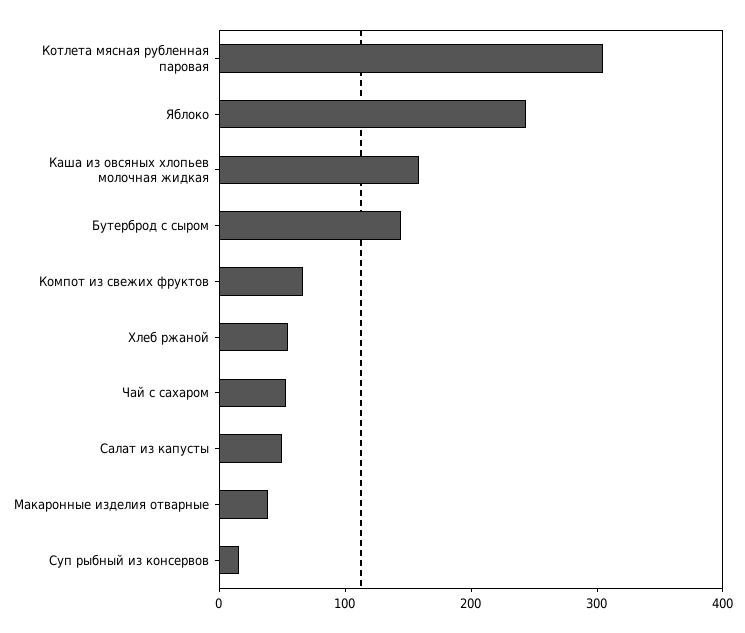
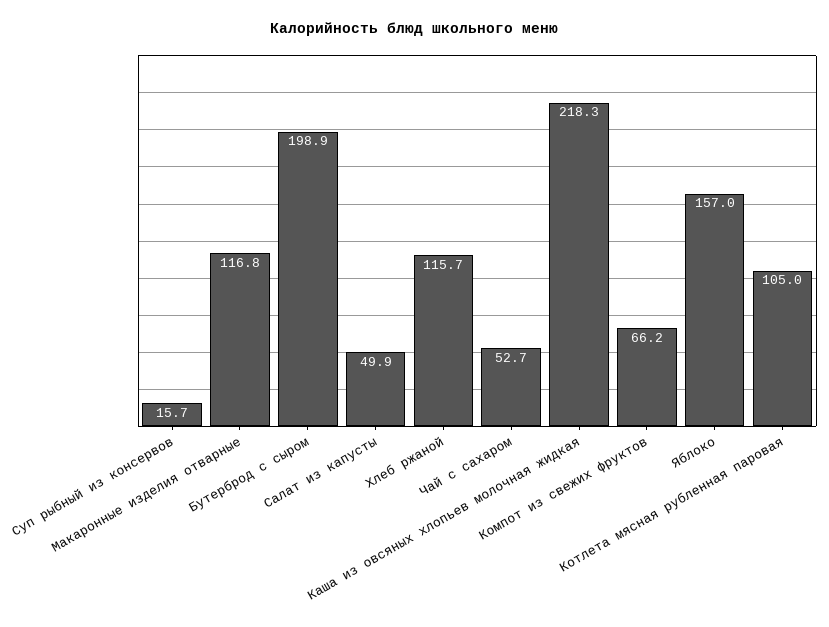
Котлета мясная рубленная паровая: 300 -> 105
Яблоко: 240 -> 157
Каша из овсяных хлопьев молочная жидкая: 160 -> 218.3
Бутерброд с сыром: 140 -> 198.9
Хлеб ржаной: 60 -> 115.7
Макаронные изделия отварные: 40 -> 116.8

